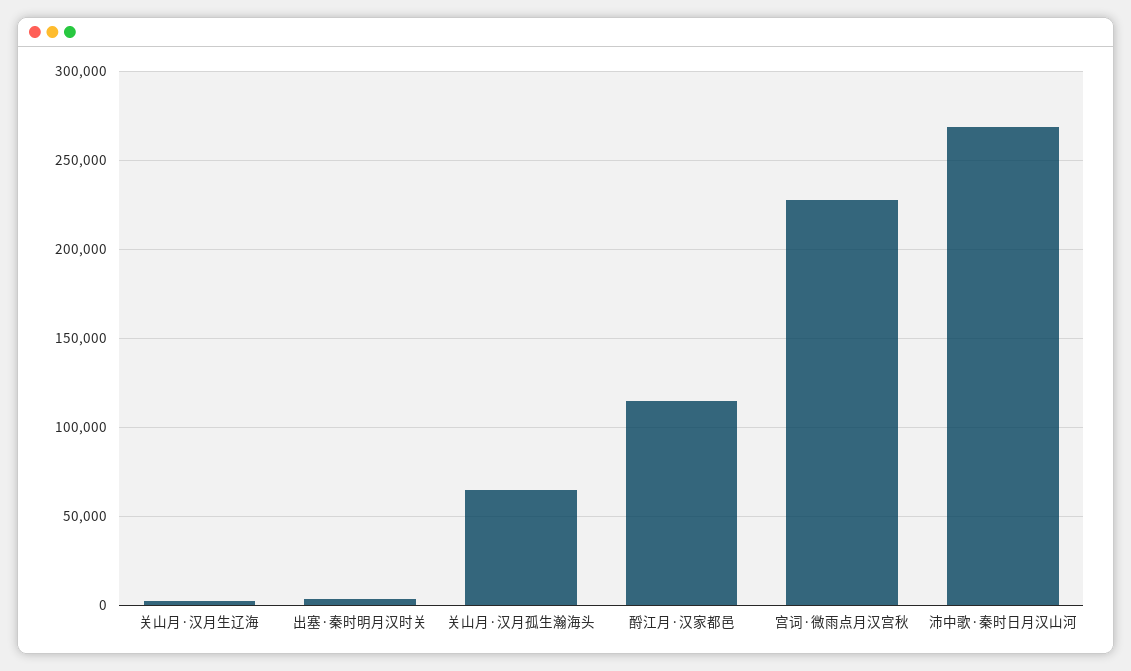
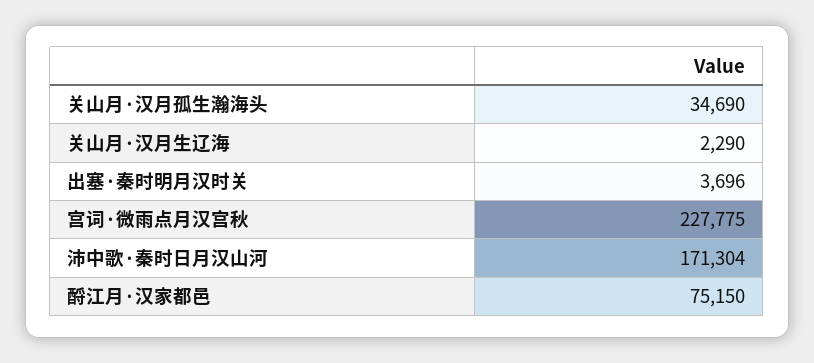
关山月·汉月孤生瀚海头: 65000 -> 34690
酹江月·汉家都邑: 115000 -> 75150
沛中歌·秦时日月汉山河: 270000 -> 171304

